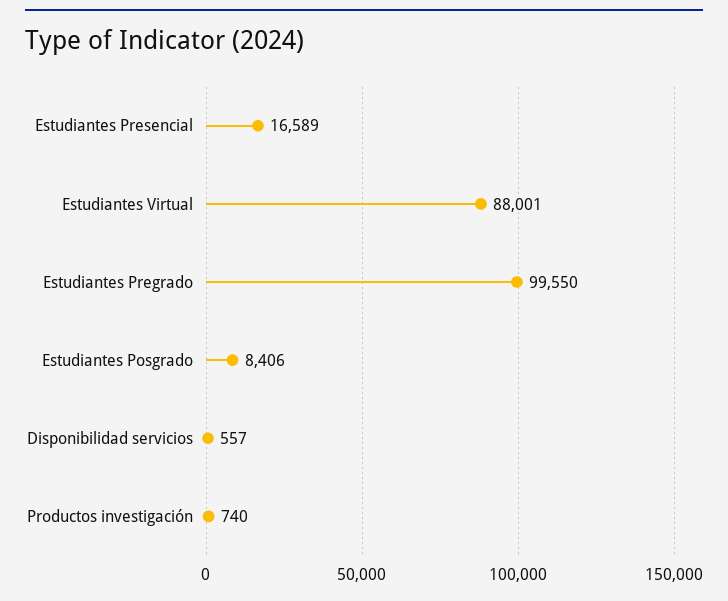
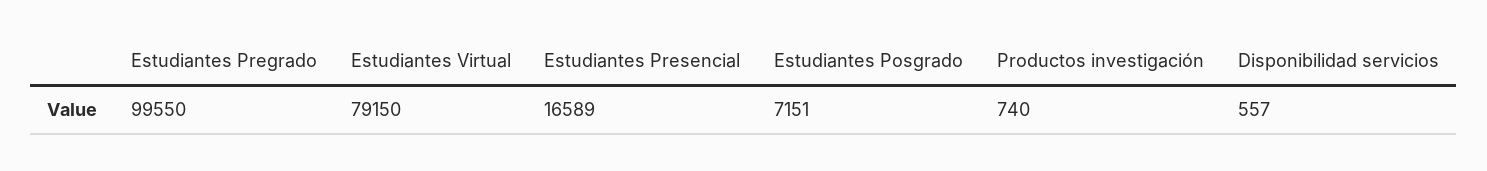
Estudiantes Virtual: 88001 -> 79150
Estudiantes Posgrado: 8406 -> 7151

